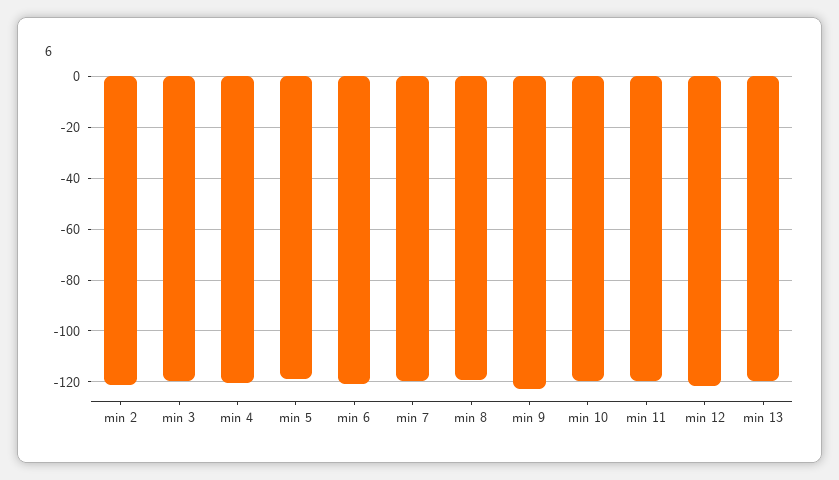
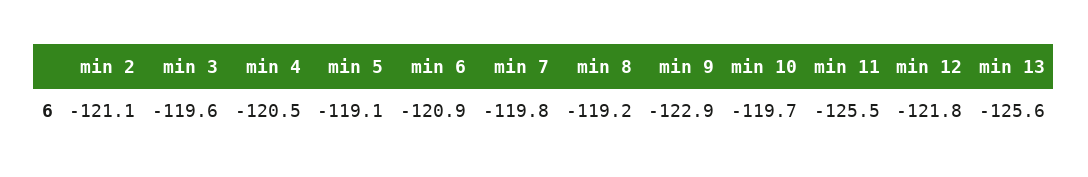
min 11: -120 -> -125.5
min 13: -120 -> -125.6

